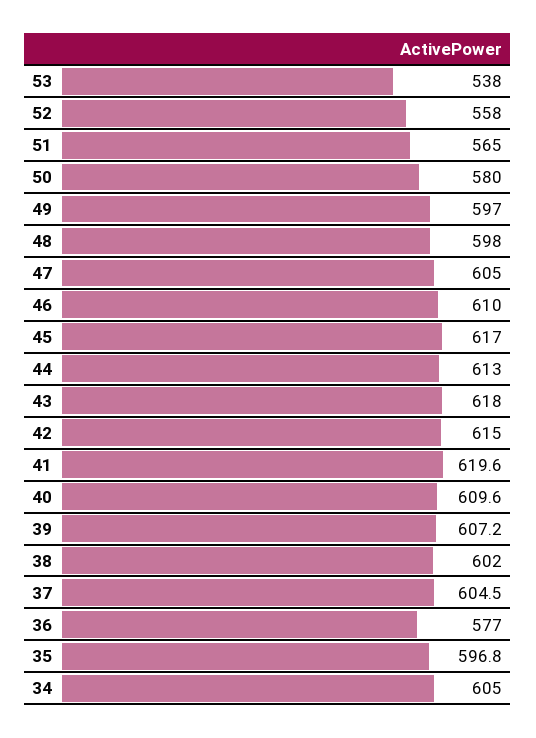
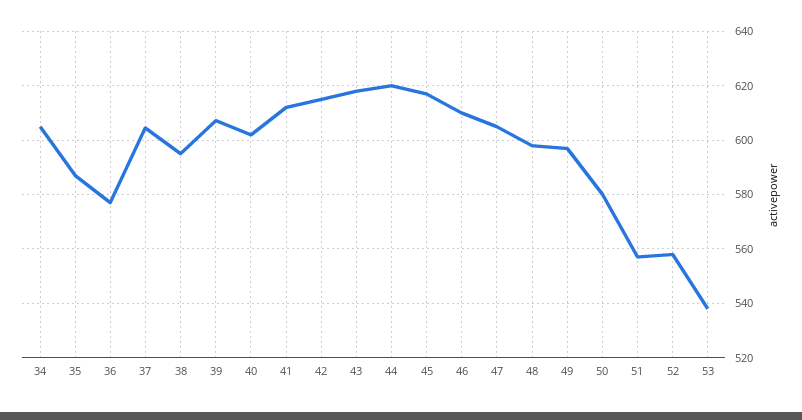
51: 565 -> 557.5
44: 613 -> 620
41: 619.6 -> 612.5
40: 609.6 -> 602.5
38: 602 -> 595
35: 596.8 -> 587.5

